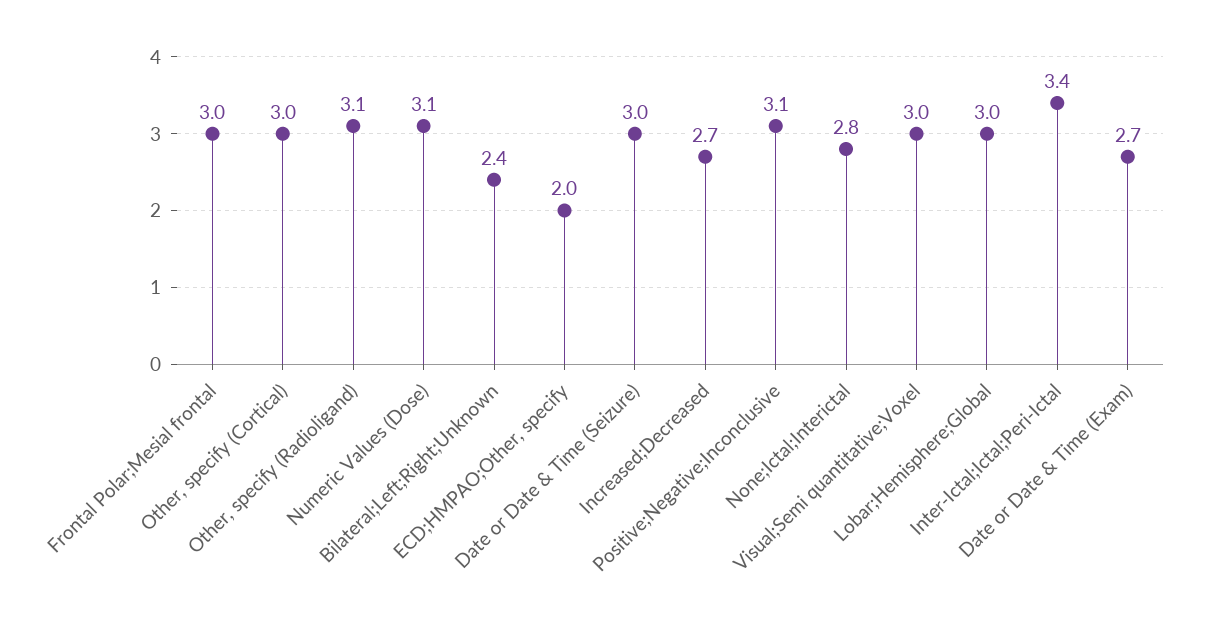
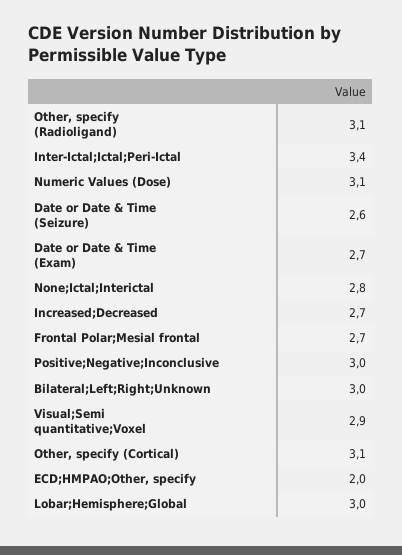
Frontal Polar;Mesial frontal: 3 -> 2.7
Other, specify (Cortical): 3 -> 3.1
Bilateral;Left;Right;Unknown: 2.4 -> 3
Date or Date & Time (Seizure): 3 -> 2.6
Positive;Negative;Inconclusive: 3.1 -> 3
Visual;Semi quantitative;Voxel: 3 -> 2.9

